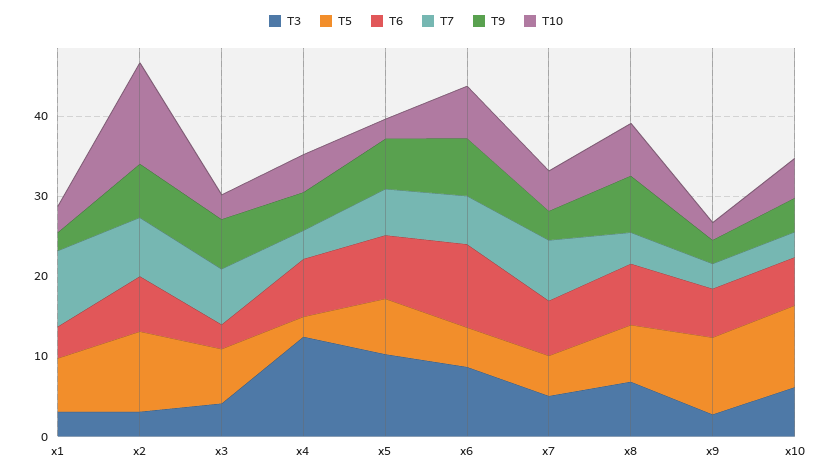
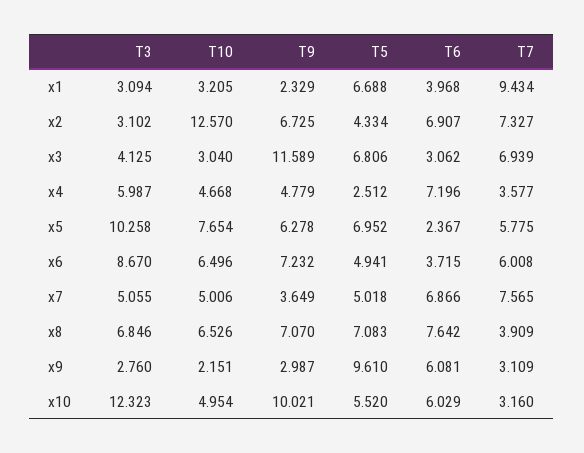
T5, x2: 10 -> 4.334
T9, x3: 6 -> 11.589
T3, x4: 12 -> 5.987
T6, x5: 8 -> 2.367
T10, x5: 2 -> 7.654
T6, x6: 10 -> 3.715
T3, x10: 6 -> 12.323
T5, x10: 10 -> 5.52
T9, x10: 4 -> 10.021

